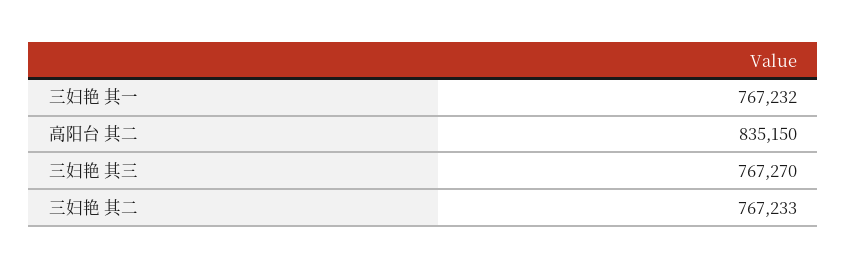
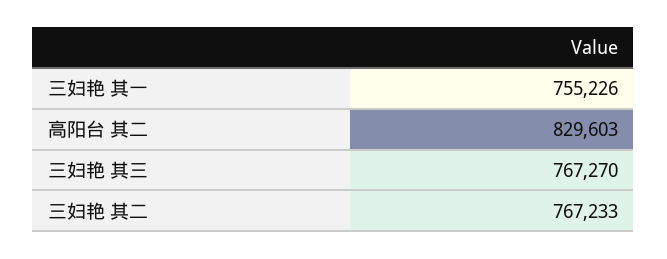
三妇艳 其一: 767232 -> 755226
高阳台 其二: 835150 -> 829603

